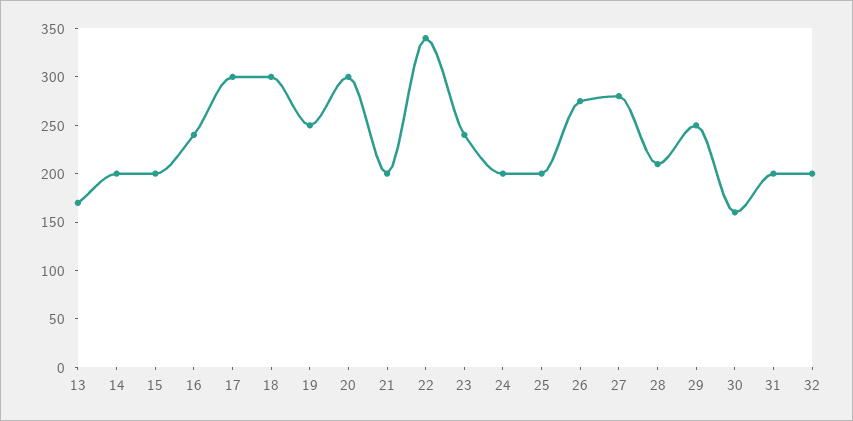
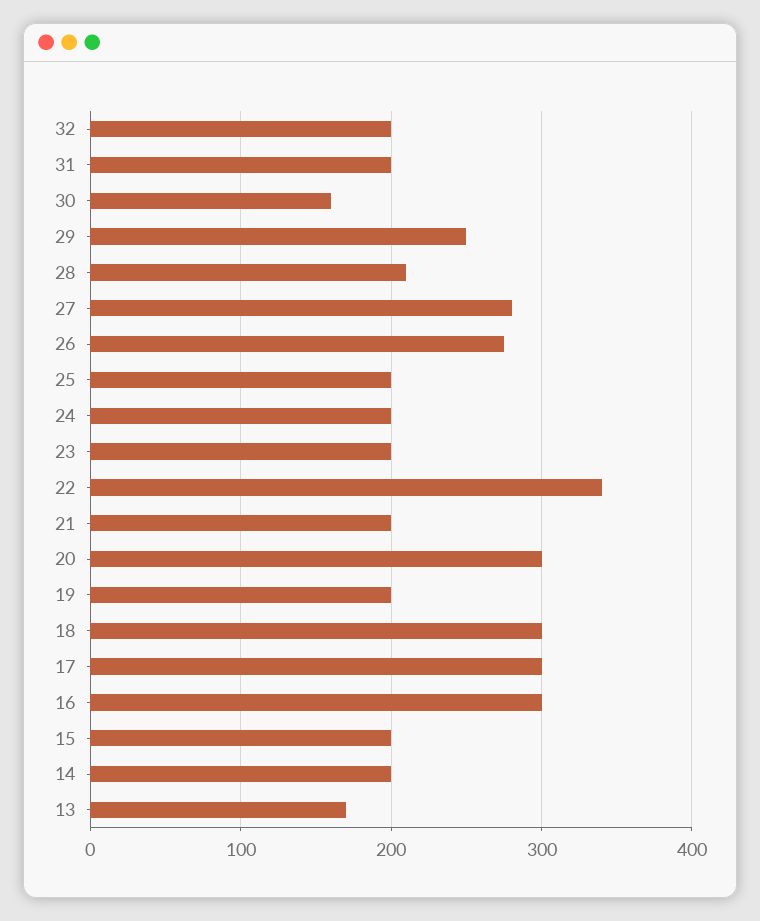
16: 240 -> 300
19: 250 -> 200
23: 240 -> 200

